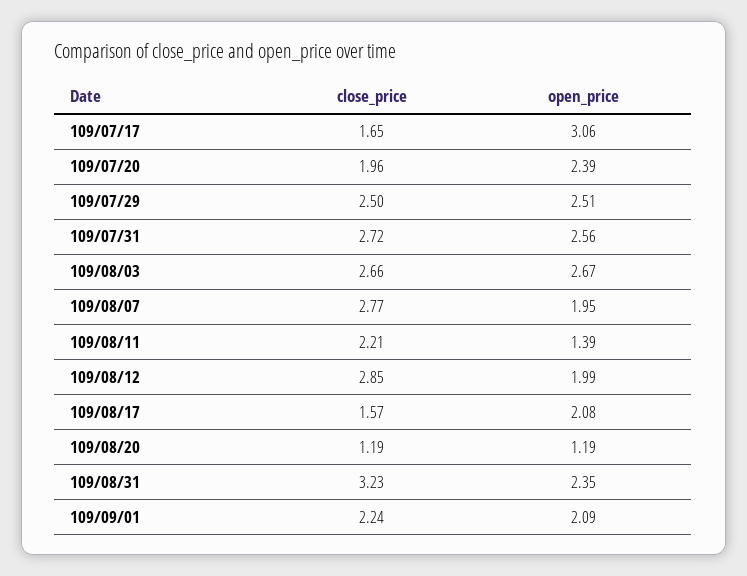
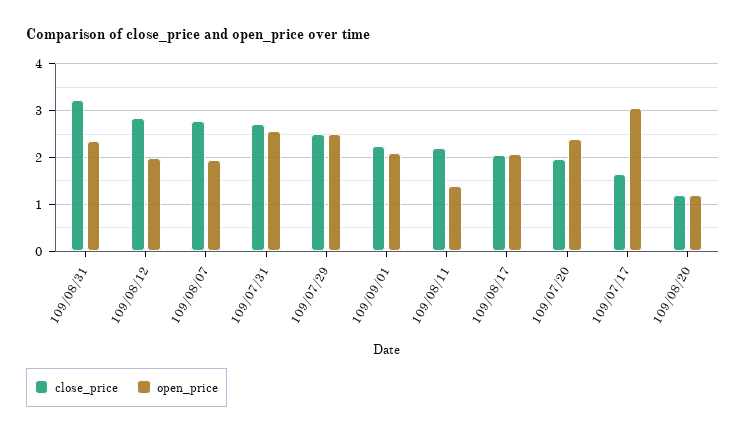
close_price, 109/08/03: 2.66 -> none
open_price, 109/08/03: 2.67 -> none
close_price, 109/08/17: 1.57 -> 2

